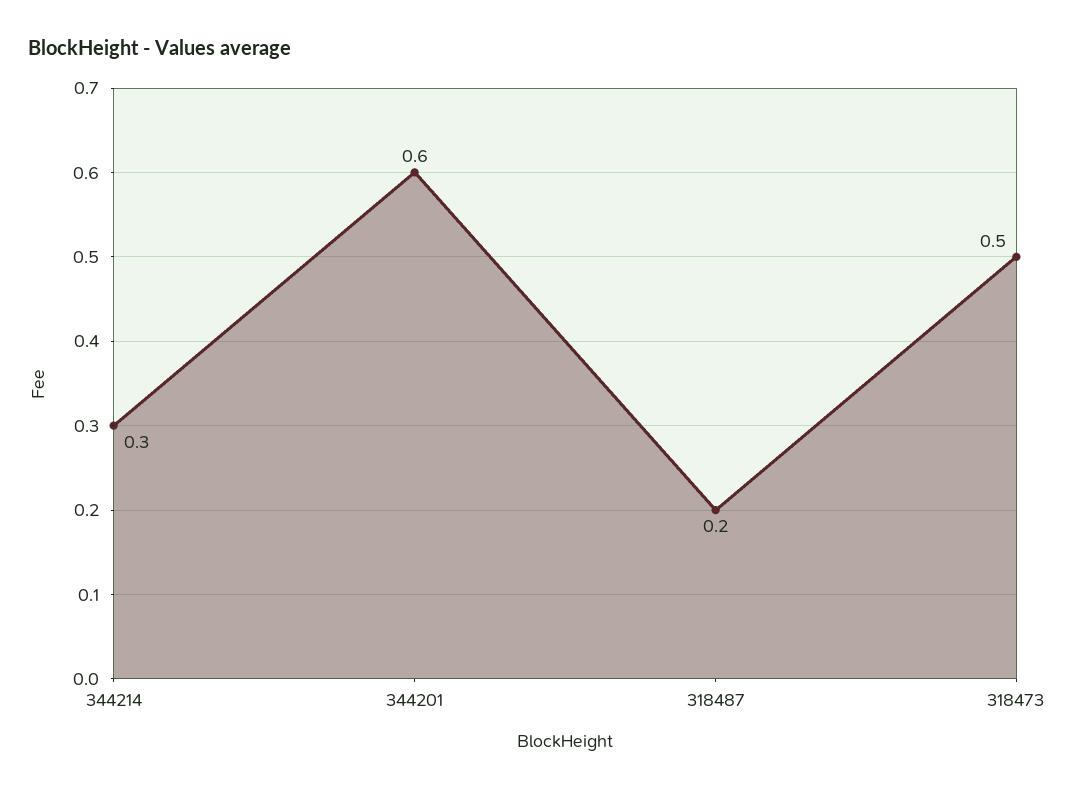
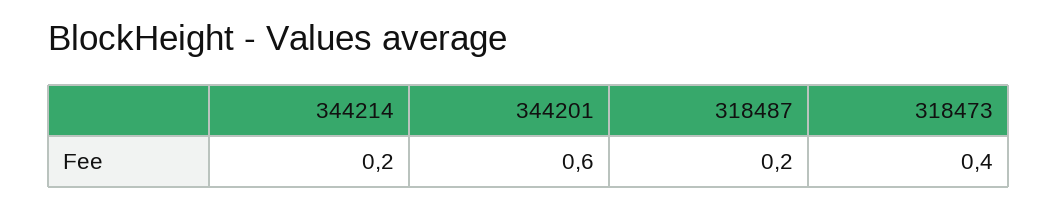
344214: 0.3 -> 0.2
318473: 0.5 -> 0.4

